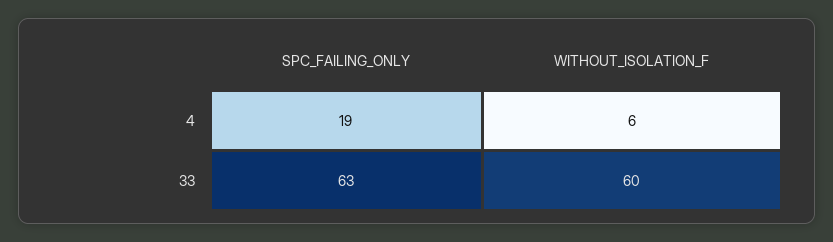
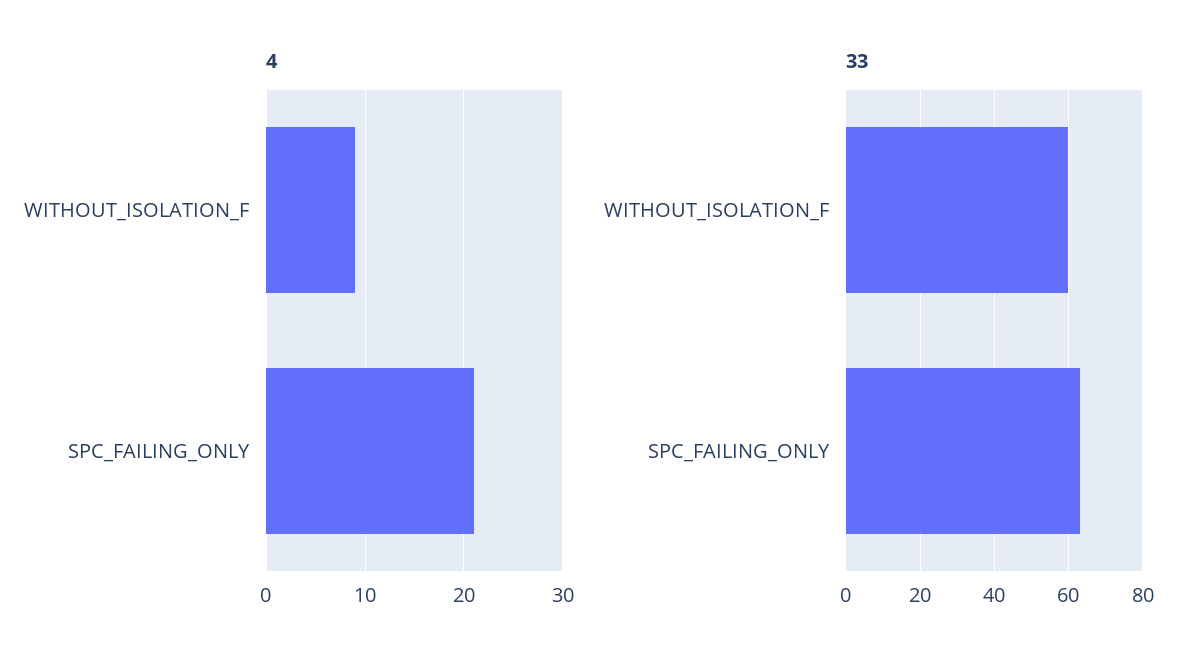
4, SPC_FAILING_ONLY: 19 -> 21
4, WITHOUT_ISOLATION_F: 6 -> 9

